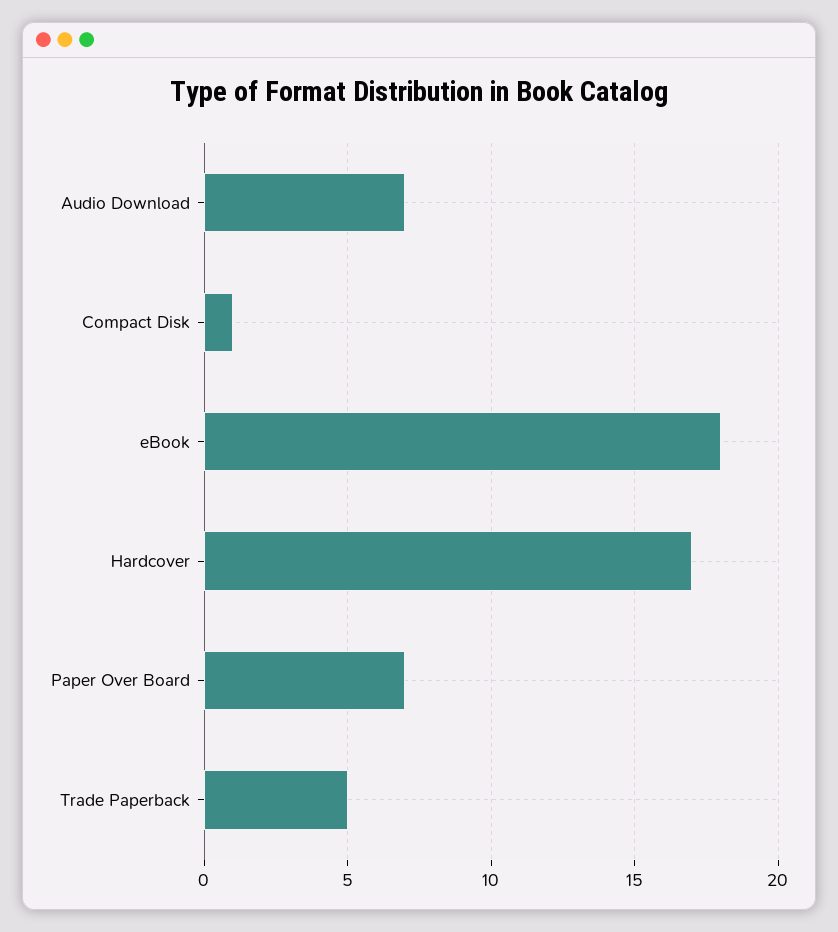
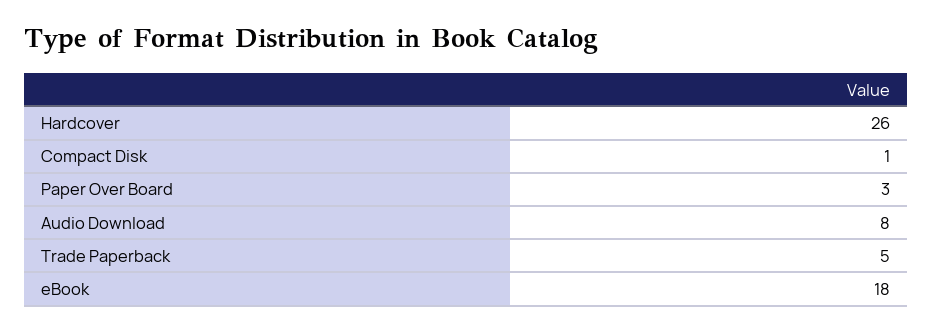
Audio Download: 7 -> 8
Hardcover: 17 -> 26
Paper Over Board: 7 -> 3

